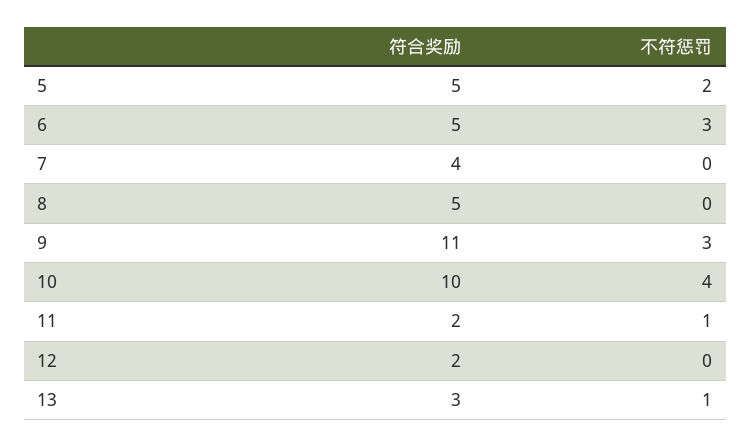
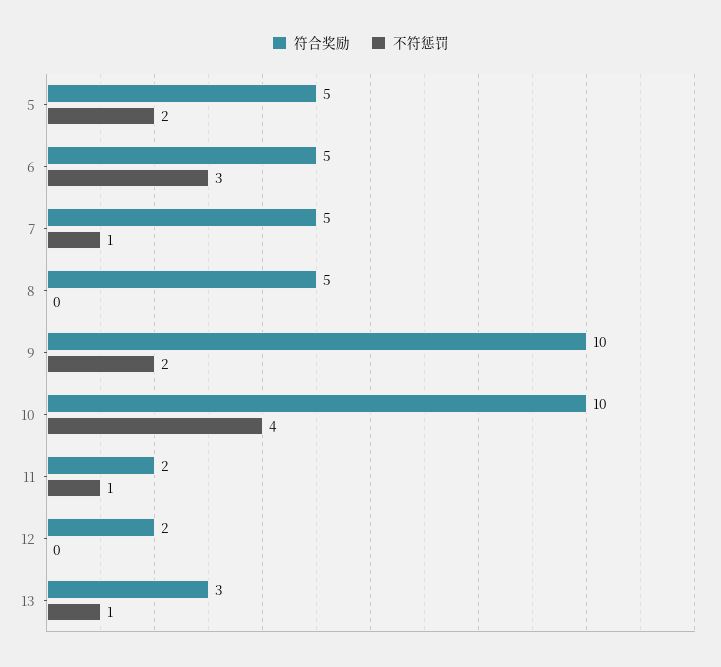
符合奖励, 7: 4 -> 5
不符惩罚, 7: 0 -> 1
符合奖励, 9: 11 -> 10
不符惩罚, 9: 3 -> 2

